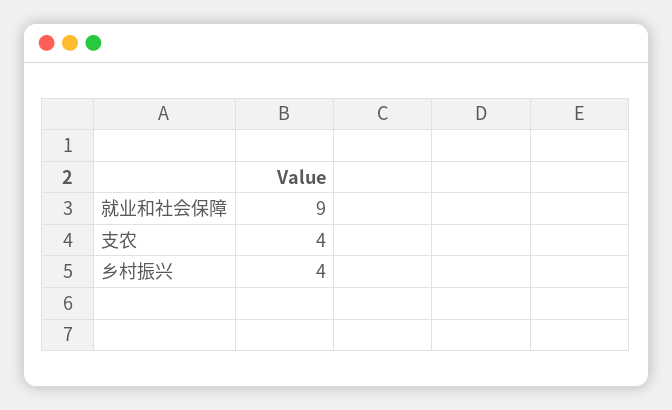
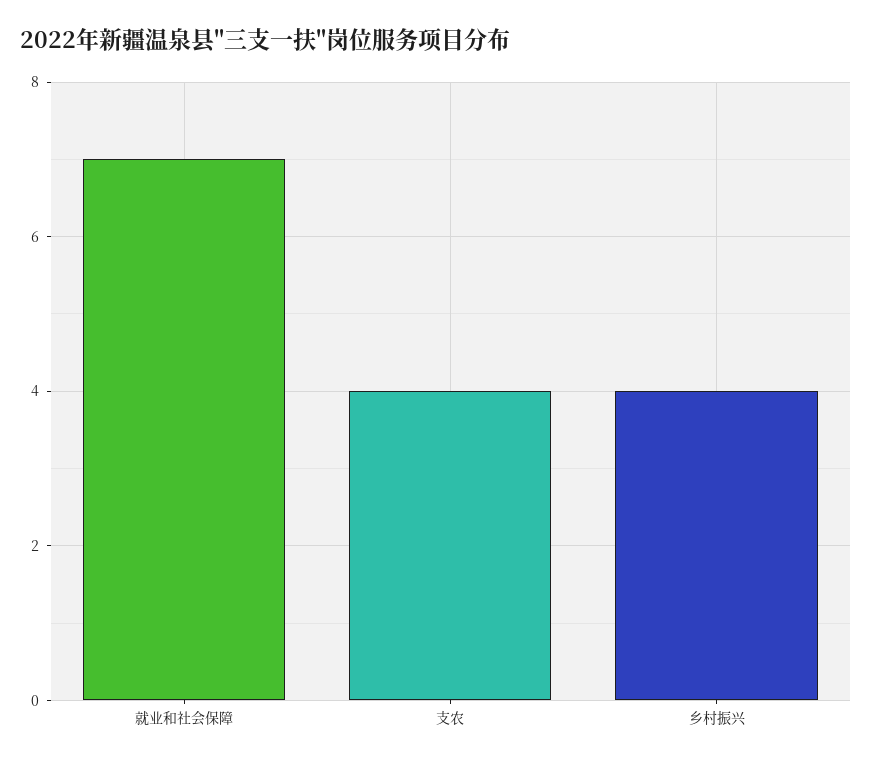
就业和社会保障: 9 -> 7

